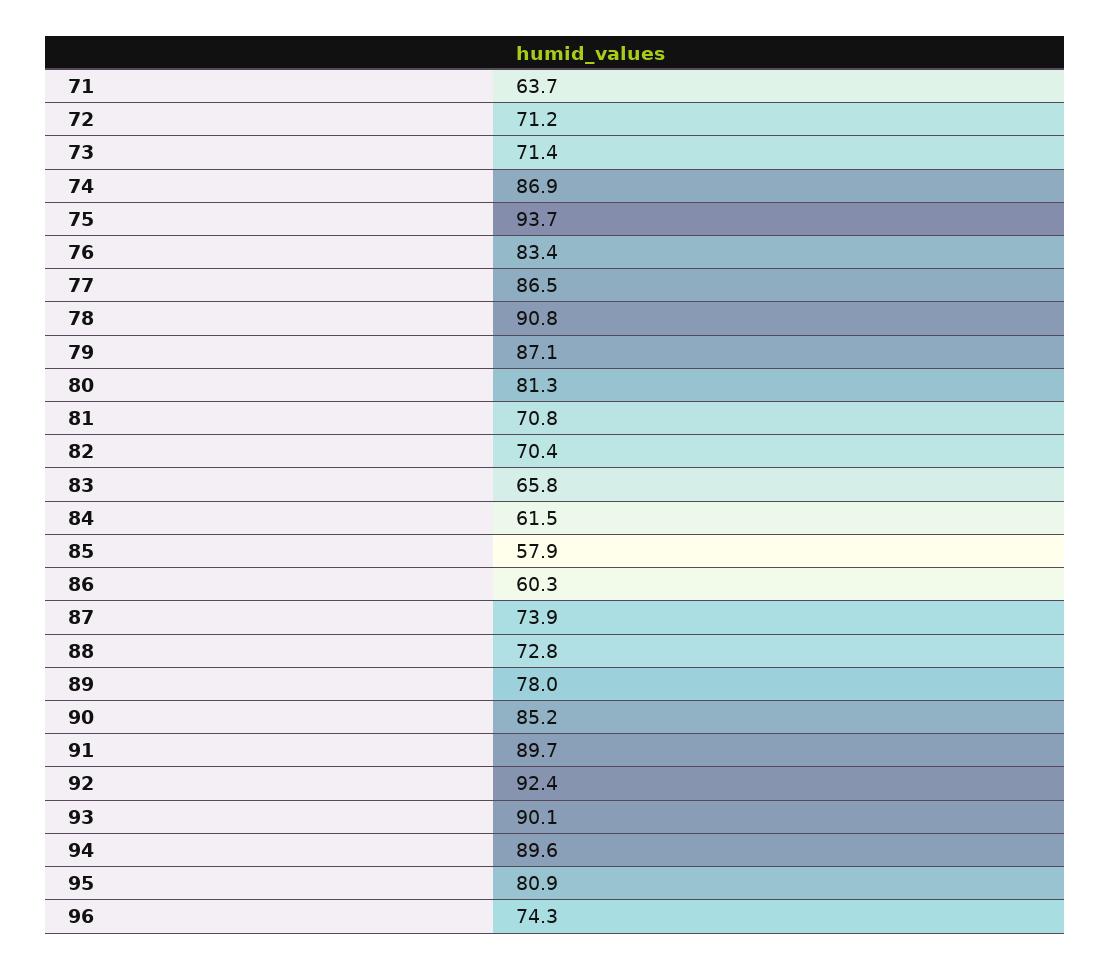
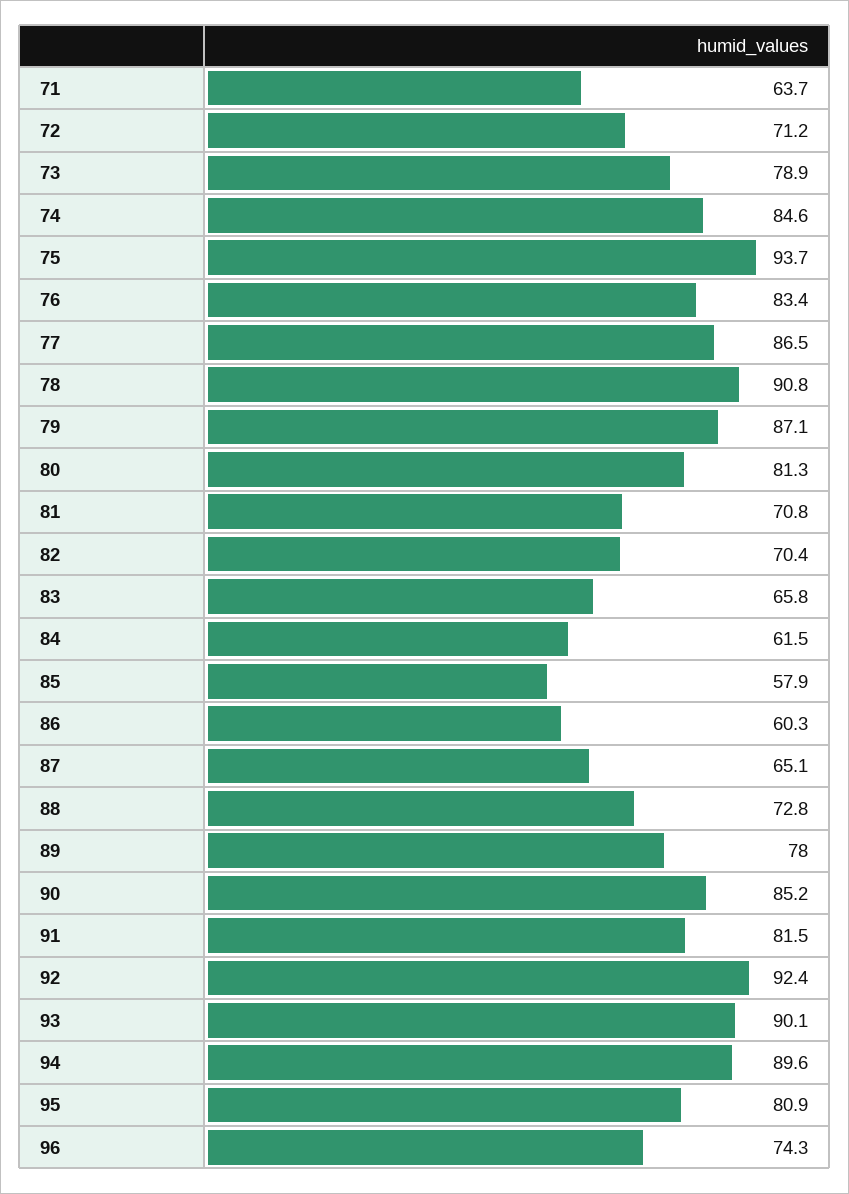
73: 71.4 -> 78.9
74: 86.9 -> 84.6
87: 73.9 -> 65.1
91: 89.7 -> 81.5

